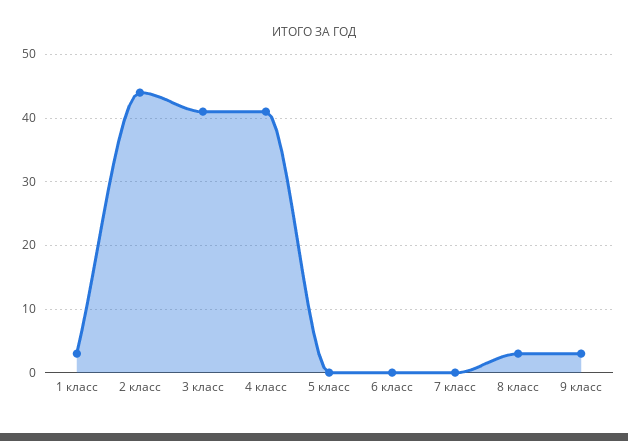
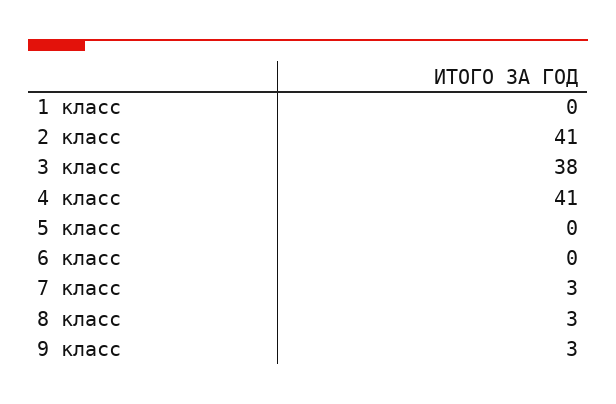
1 класс: 3 -> 0
2 класс: 44 -> 41
3 класс: 41 -> 38
7 класс: 0 -> 3

